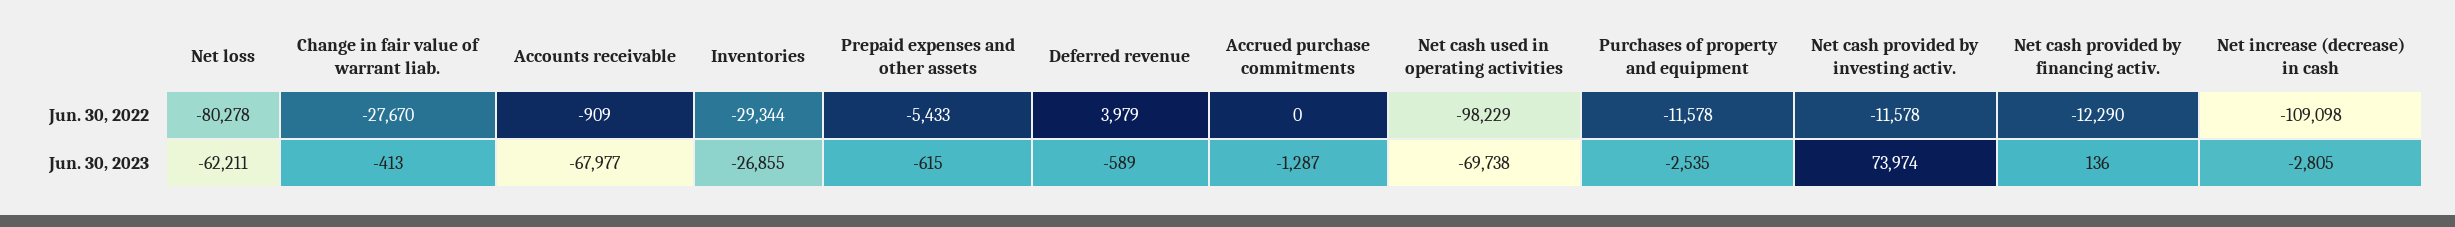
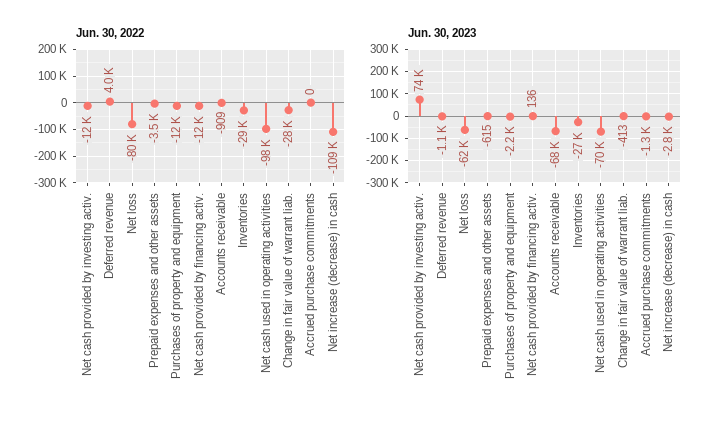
Jun. 30, 2022, Prepaid expenses and other assets: -5433 -> -3500
Jun. 30, 2023, Deferred revenue: -589 -> -1100
Jun. 30, 2023, Purchases of property and equipment: -2535 -> -2200

